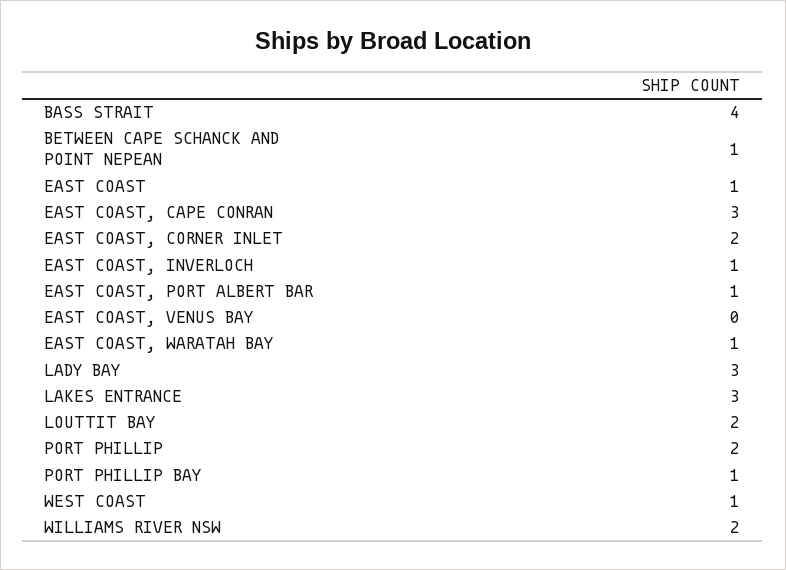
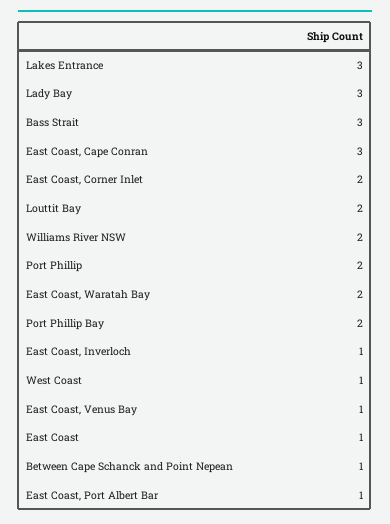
BASS STRAIT: 4 -> 3
EAST COAST, VENUS BAY: 0 -> 1
EAST COAST, WARATAH BAY: 1 -> 2
PORT PHILLIP BAY: 1 -> 2

